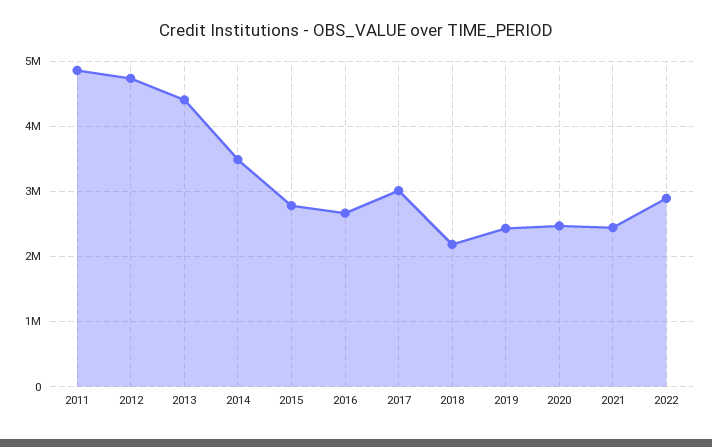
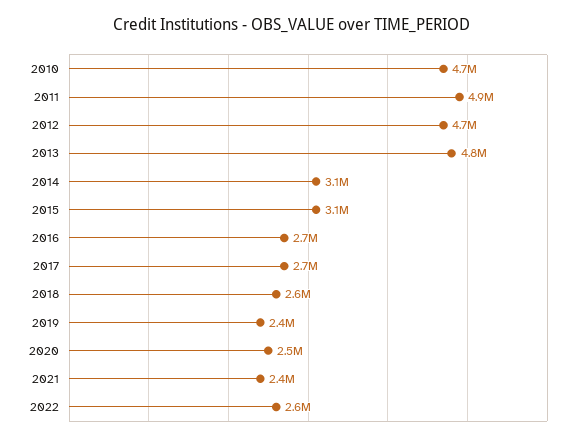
2013: 4400000 -> 4800000
2014: 3500000 -> 3100000
2015: 2800000 -> 3100000
2017: 3000000 -> 2700000
2018: 2200000 -> 2600000
2022: 2900000 -> 2600000
2010: none -> 4700000

